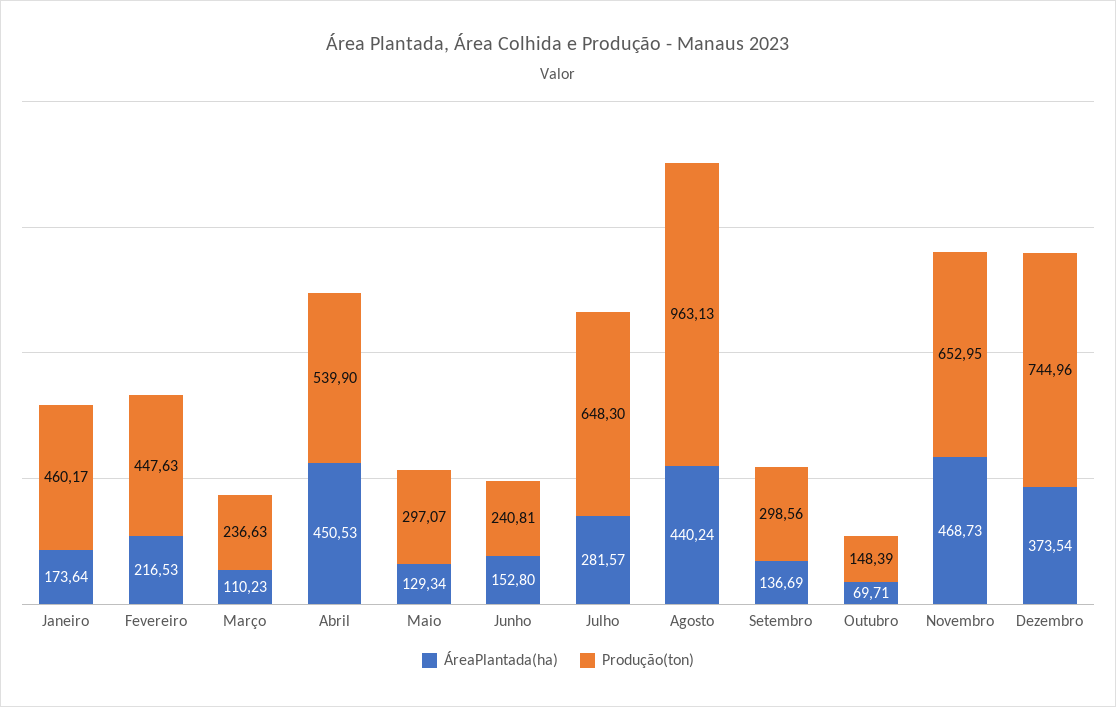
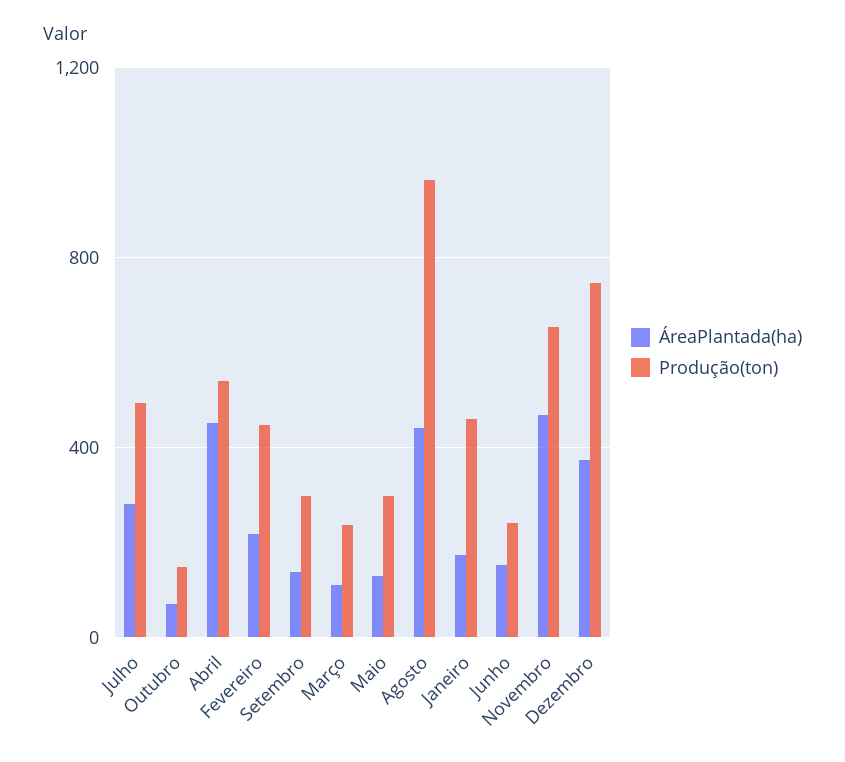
Produção(ton), Julho: 648.3 -> 500

